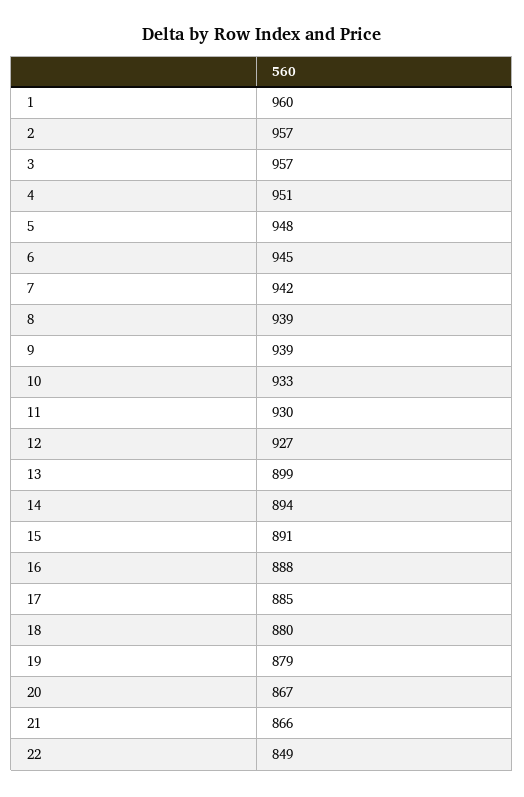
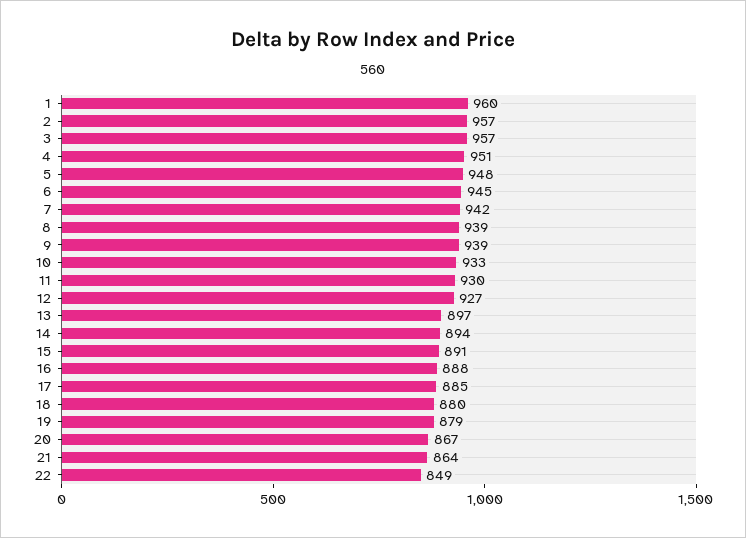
13: 899 -> 897
21: 866 -> 864

